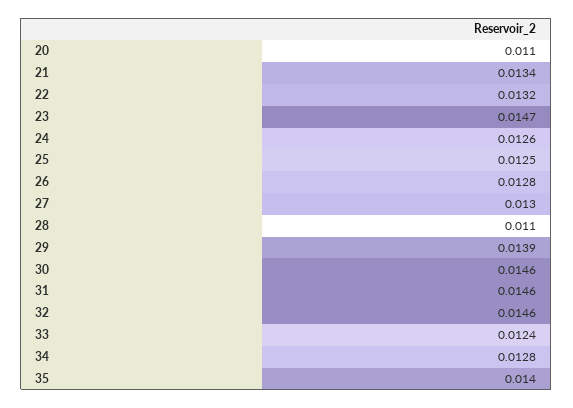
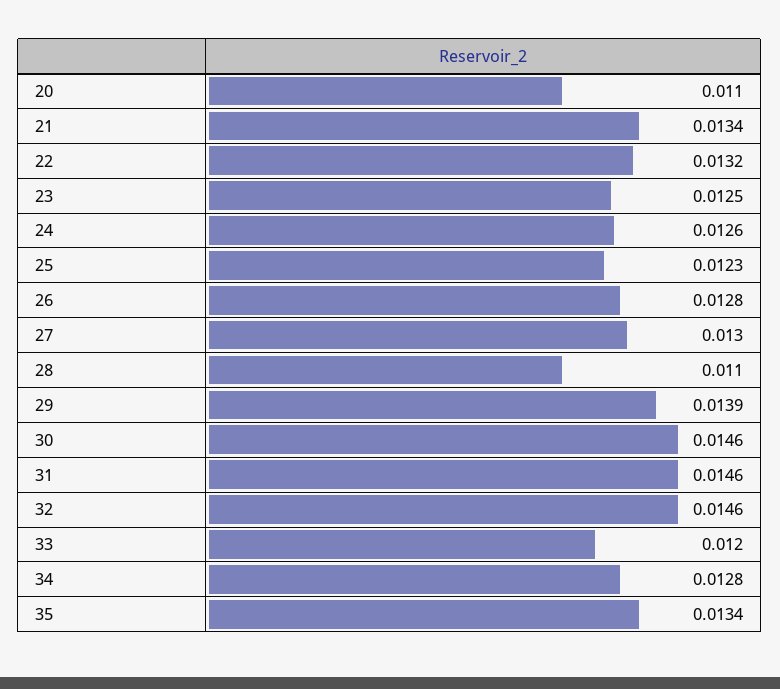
23: 0.0147 -> 0.0125
25: 0.0125 -> 0.0123
33: 0.0124 -> 0.012
35: 0.014 -> 0.0134

